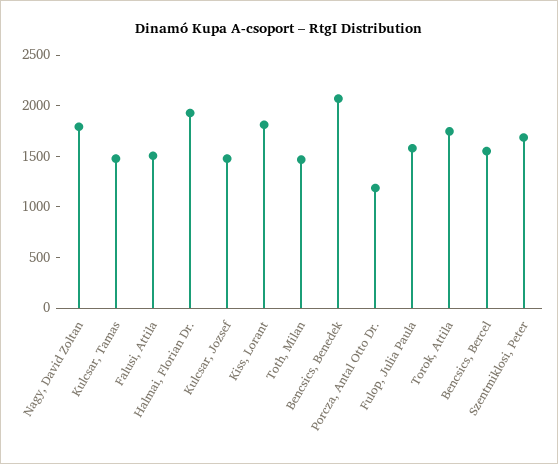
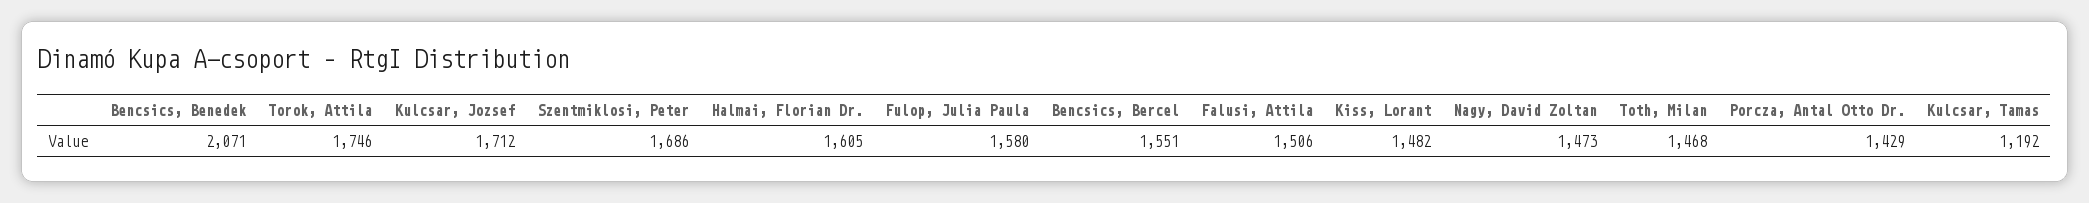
Nagy, David Zoltan: 1800 -> 1473
Kulcsar, Tamas: 1500 -> 1192
Halmai, Florian Dr.: 1900 -> 1605
Kulcsar, Jozsef: 1500 -> 1712
Kiss, Lorant: 1800 -> 1482
Porcza, Antal Otto Dr.: 1200 -> 1429

